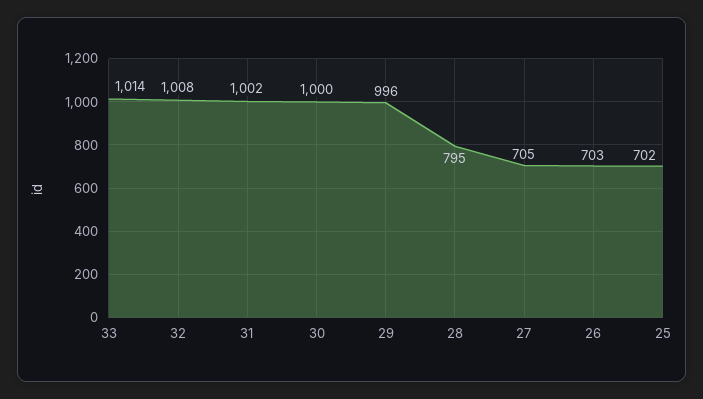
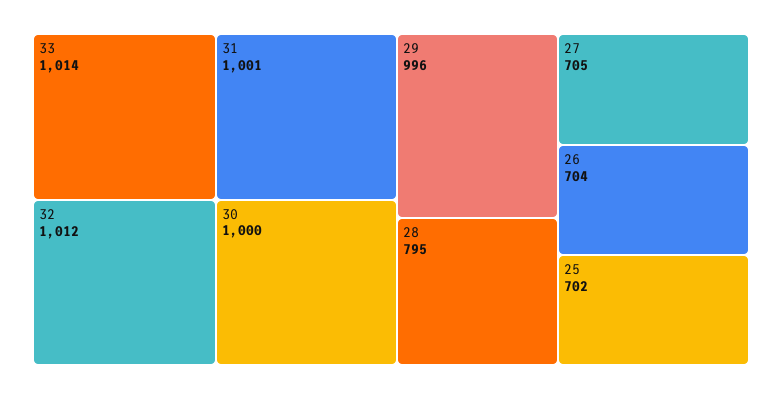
32: 1008 -> 1012
31: 1002 -> 1001
26: 703 -> 704

